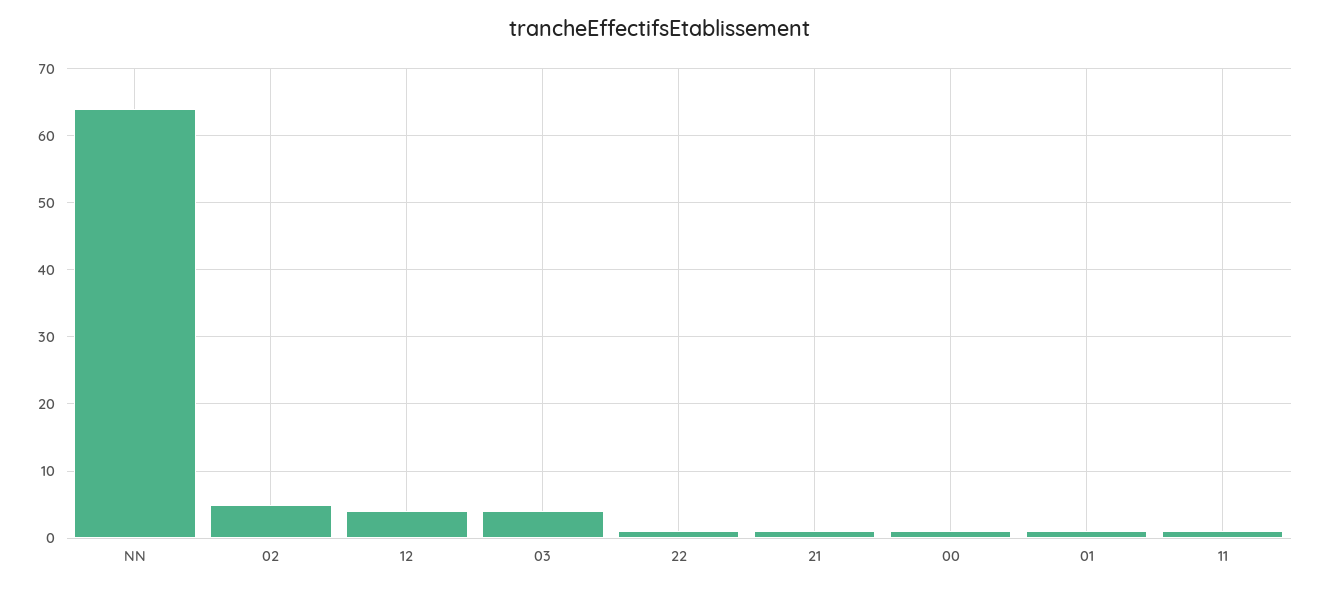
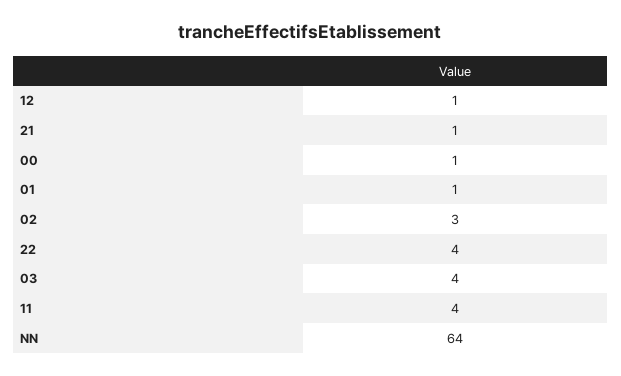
02: 5 -> 3
12: 4 -> 1
22: 1 -> 4
11: 1 -> 4

